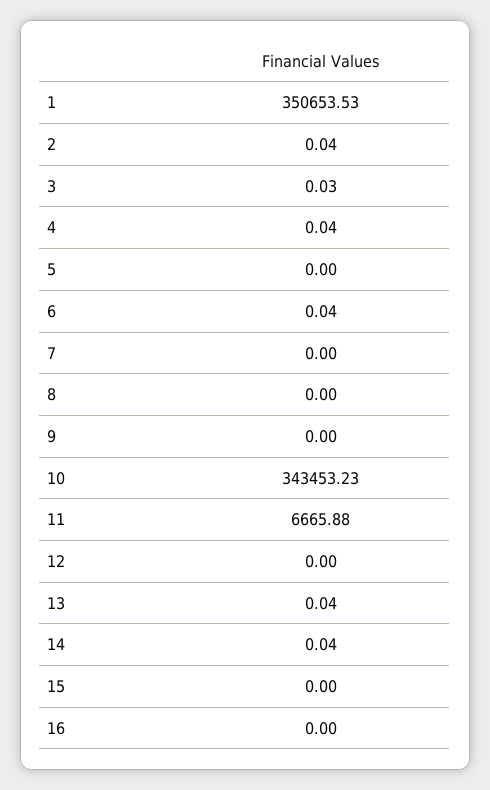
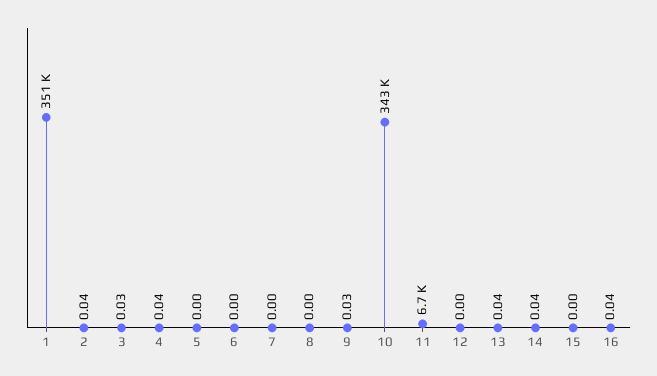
6: 0.04 -> 0
9: 0 -> 0.03
16: 0 -> 0.04

